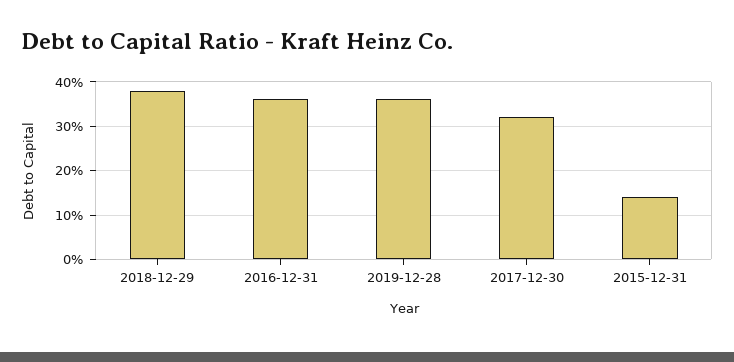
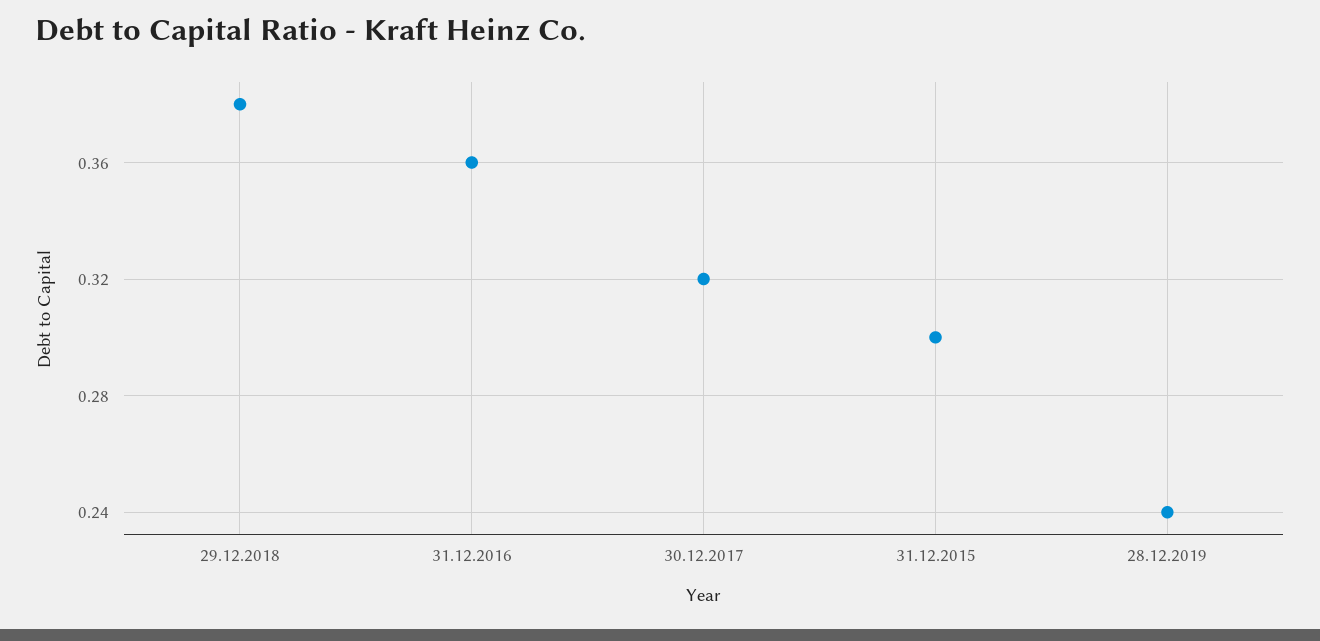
2019-12-28: 0.35 -> 0.24
2015-12-31: 0.15 -> 0.3

